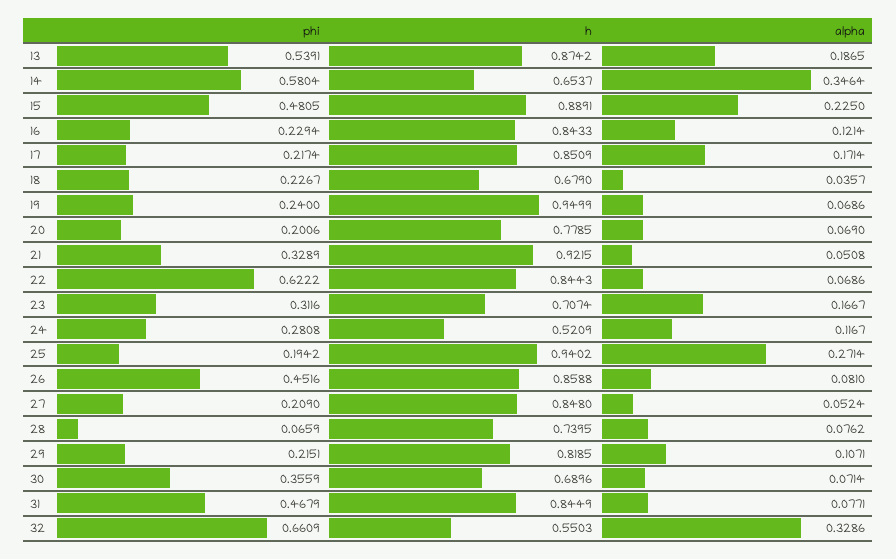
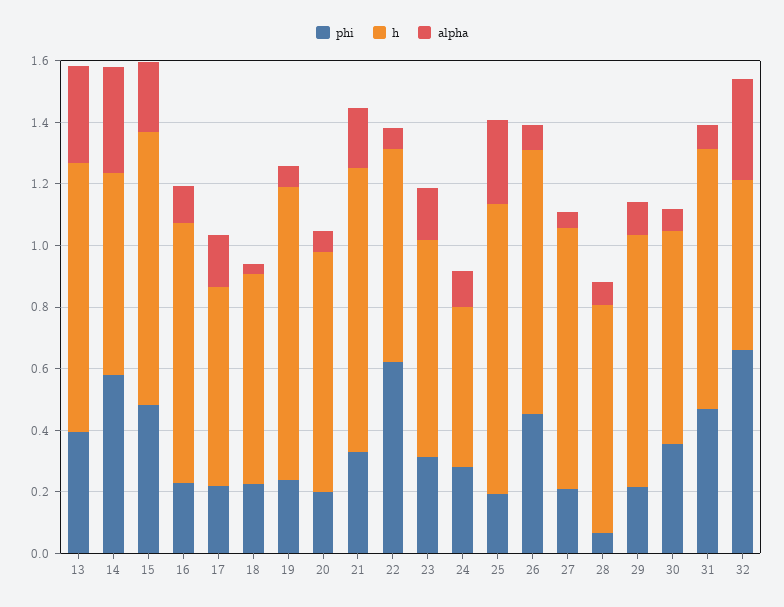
phi, 13: 0.5391 -> 0.4
alpha, 13: 0.1865 -> 0.3
h, 17: 0.8509 -> 0.65
alpha, 21: 0.0508 -> 0.2
h, 22: 0.8443 -> 0.7

